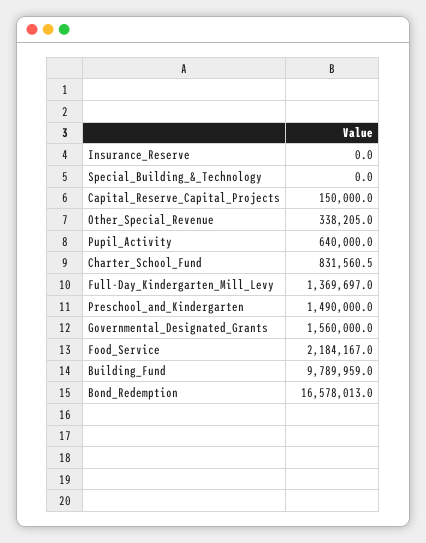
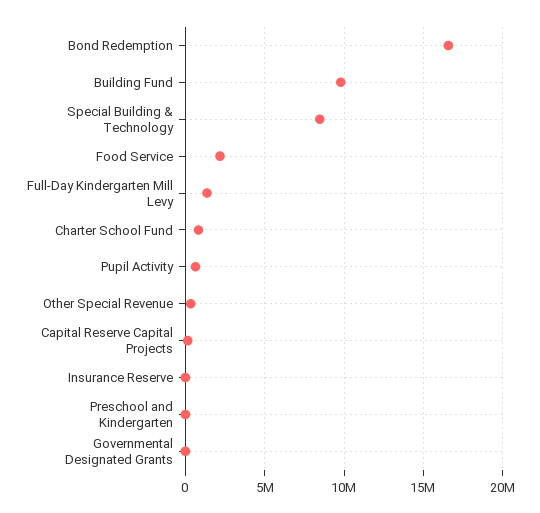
Special_Building_&_Technology: 0 -> 8500000
Preschool_and_Kindergarten: 1490000 -> 0
Governmental_Designated_Grants: 1560000 -> 0

